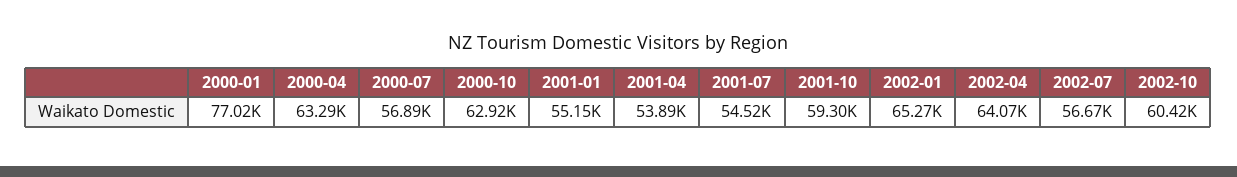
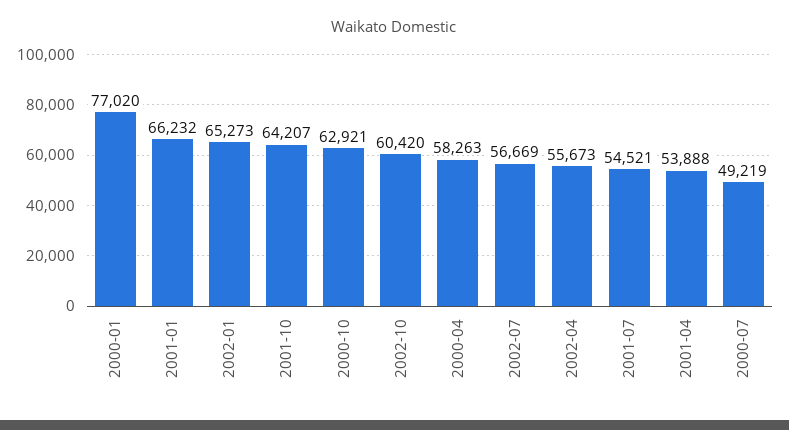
2000-04: 63290 -> 58263
2000-07: 56890 -> 49219
2001-01: 55150 -> 66232
2001-10: 59300 -> 64207
2002-04: 64070 -> 55673

